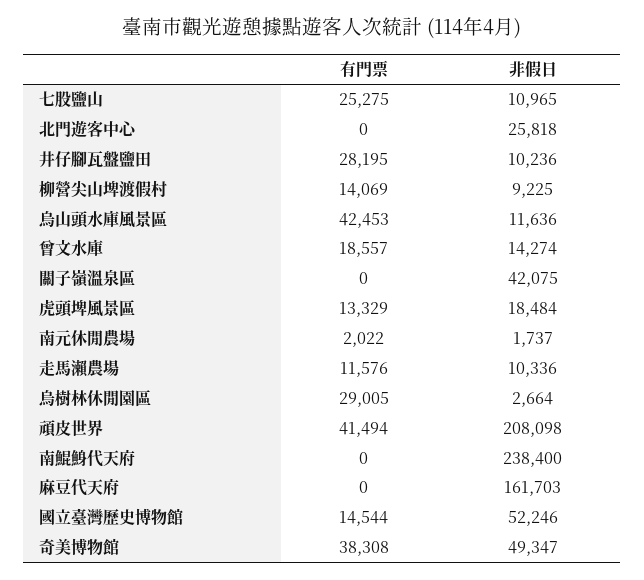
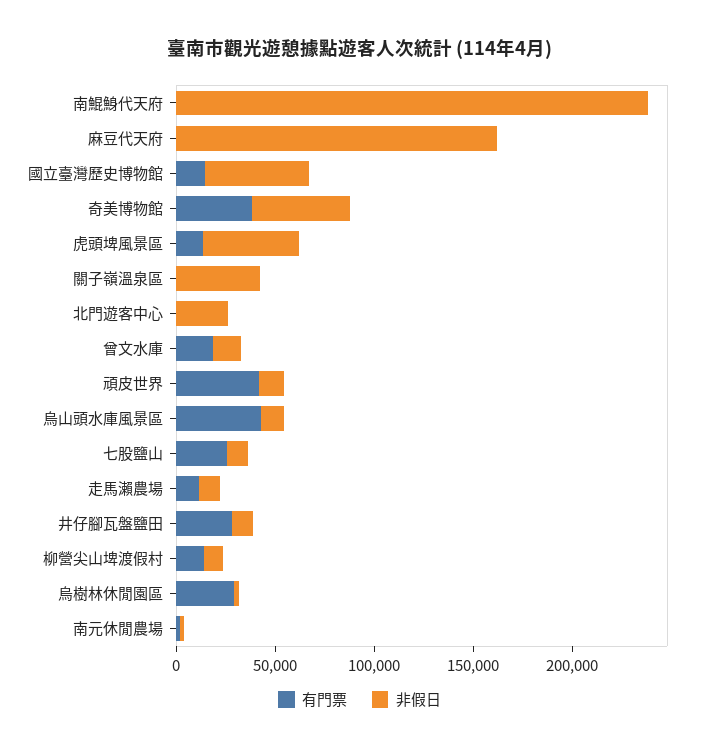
非假日, 虎頭埤風景區: 18484 -> 50000
非假日, 頑皮世界: 208098 -> 10000

